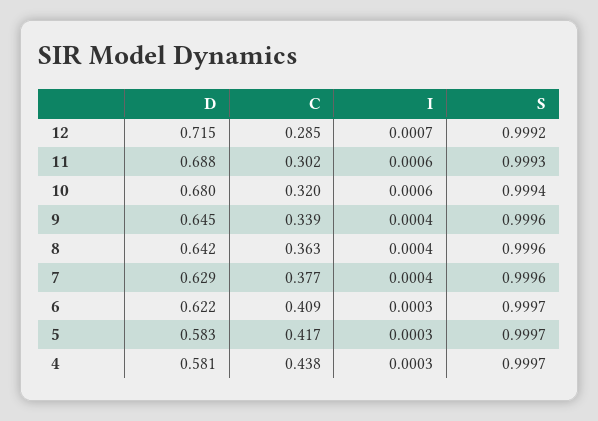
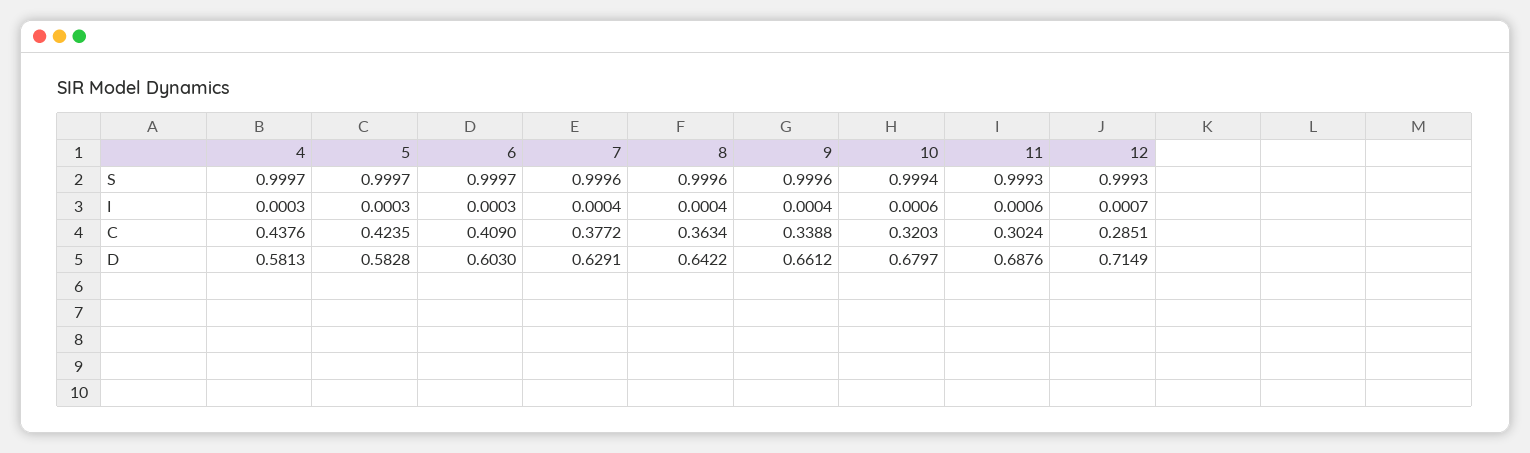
S, 12: 0.9992 -> 0.9993
D, 9: 0.645 -> 0.6612
D, 6: 0.622 -> 0.603
C, 5: 0.417 -> 0.4235

